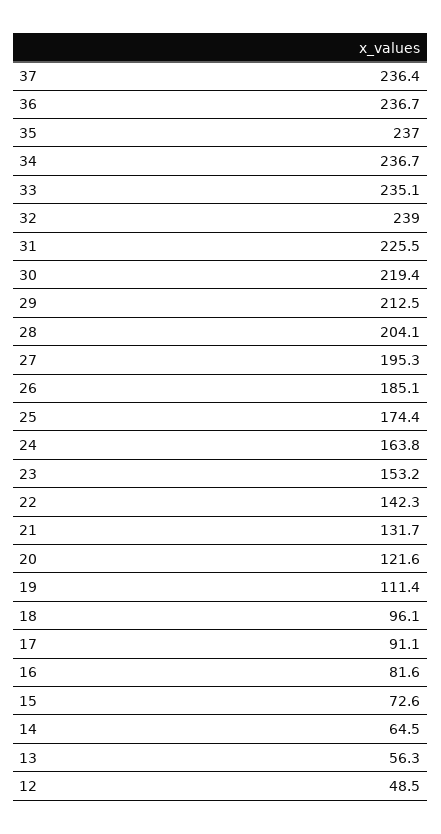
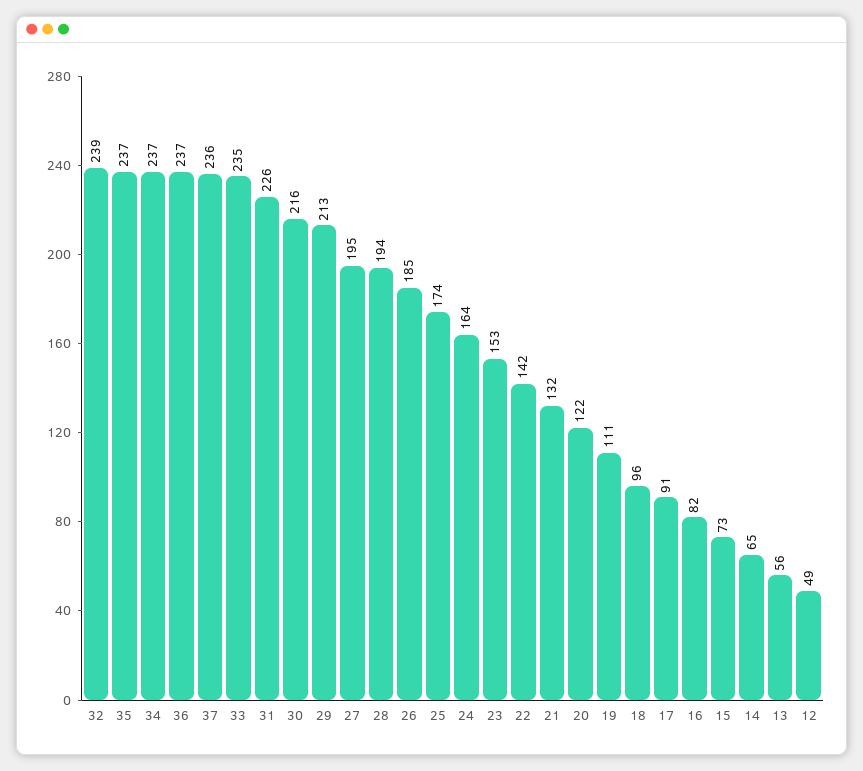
30: 219.4 -> 216
28: 204.1 -> 194

